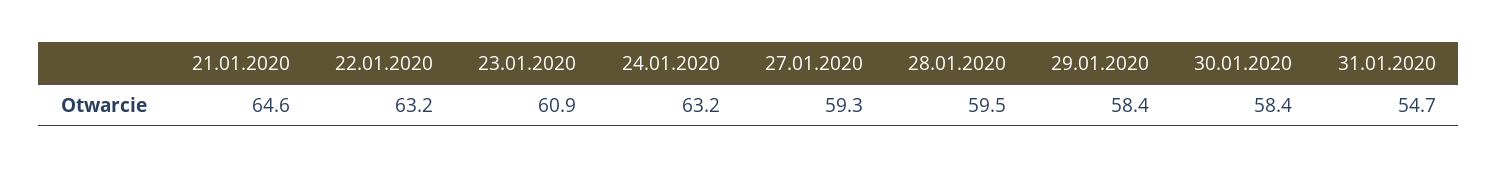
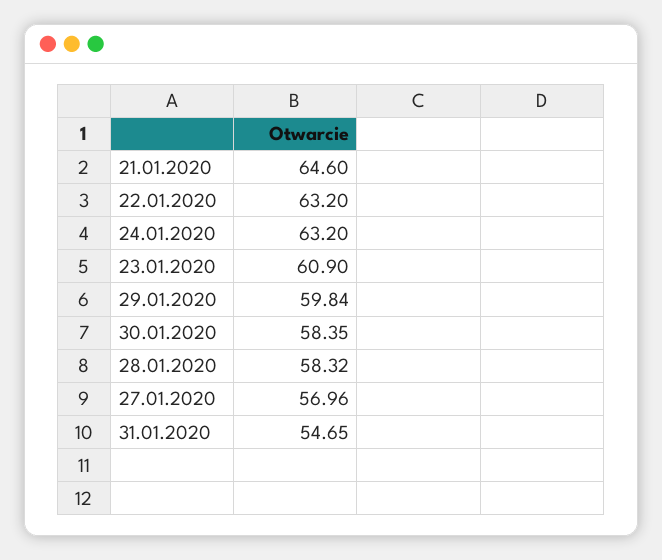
27.01.2020: 59.3 -> 56.96
28.01.2020: 59.5 -> 58.32
29.01.2020: 58.4 -> 59.84

